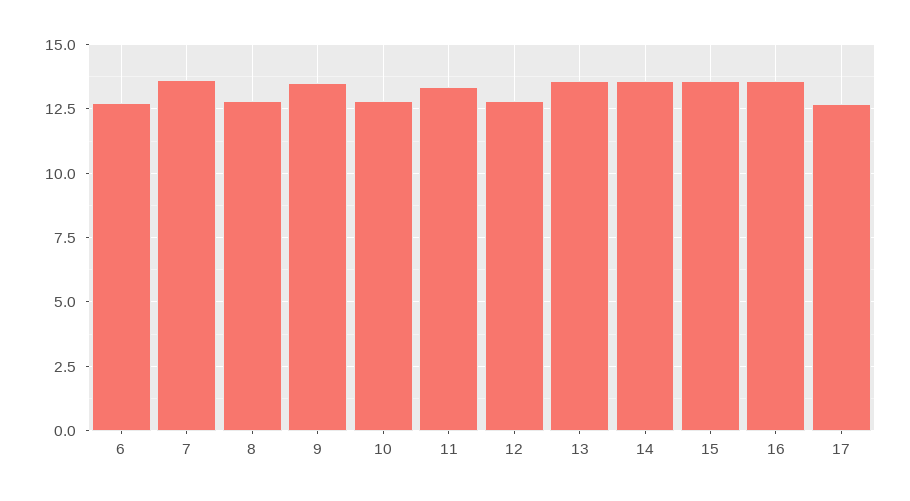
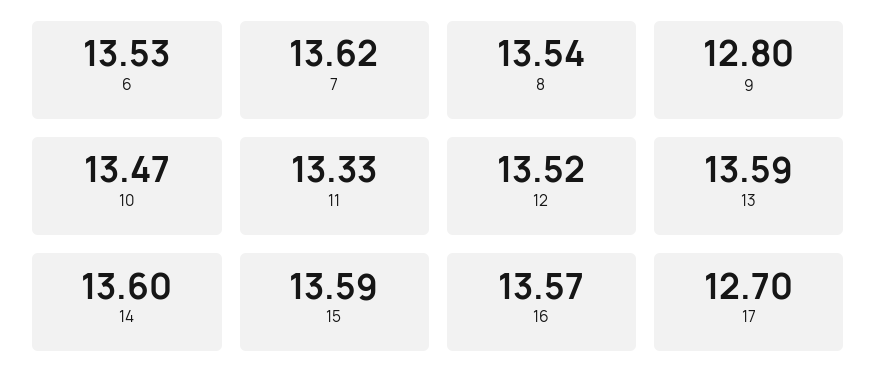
6: 12.75 -> 13.53
8: 12.75 -> 13.54
9: 13.5 -> 12.8
10: 12.75 -> 13.47
12: 12.75 -> 13.52

